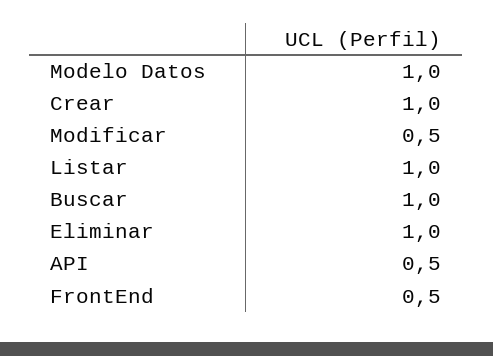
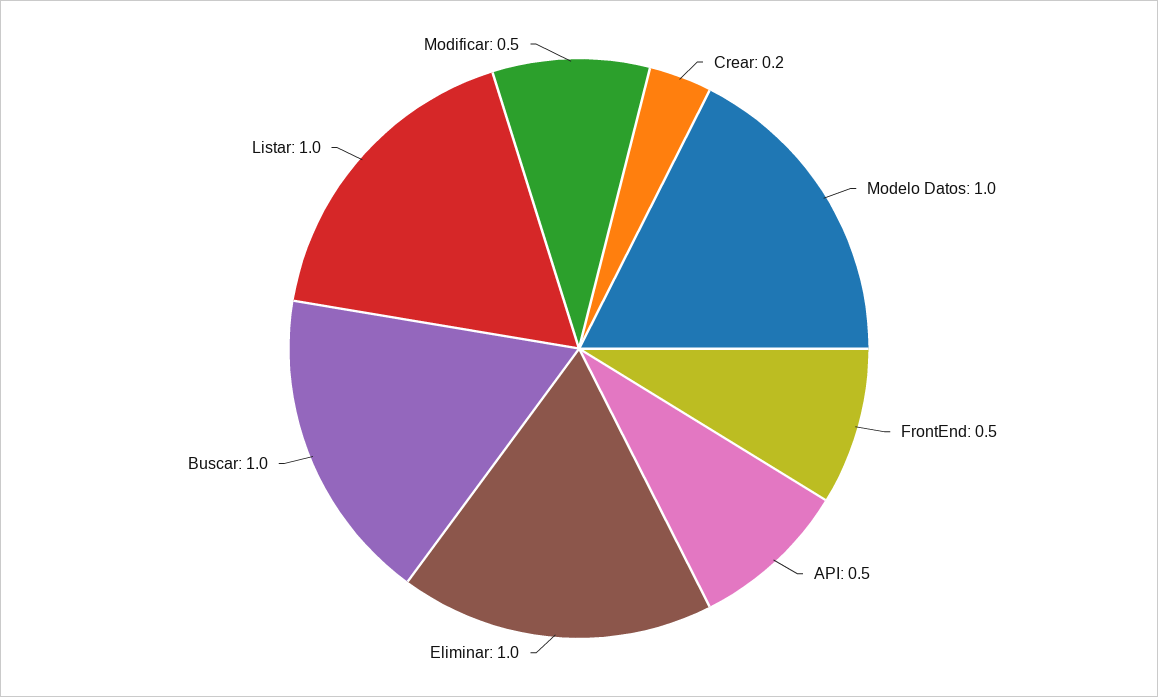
Crear: 1 -> 0.2

